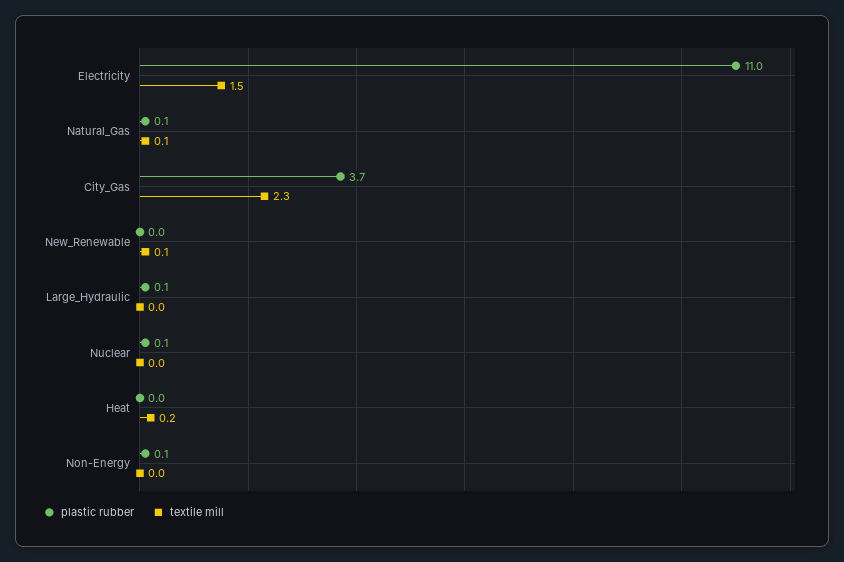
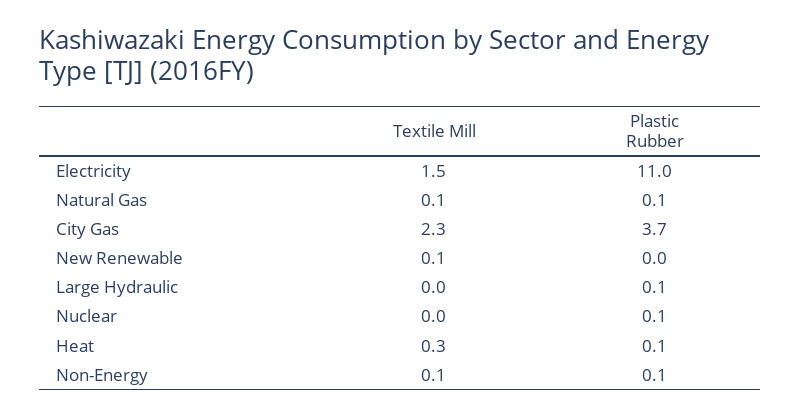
plastic rubber, Heat: 0 -> 0.1
textile mill, Heat: 0.2 -> 0.3
textile mill, Non-Energy: 0 -> 0.1

